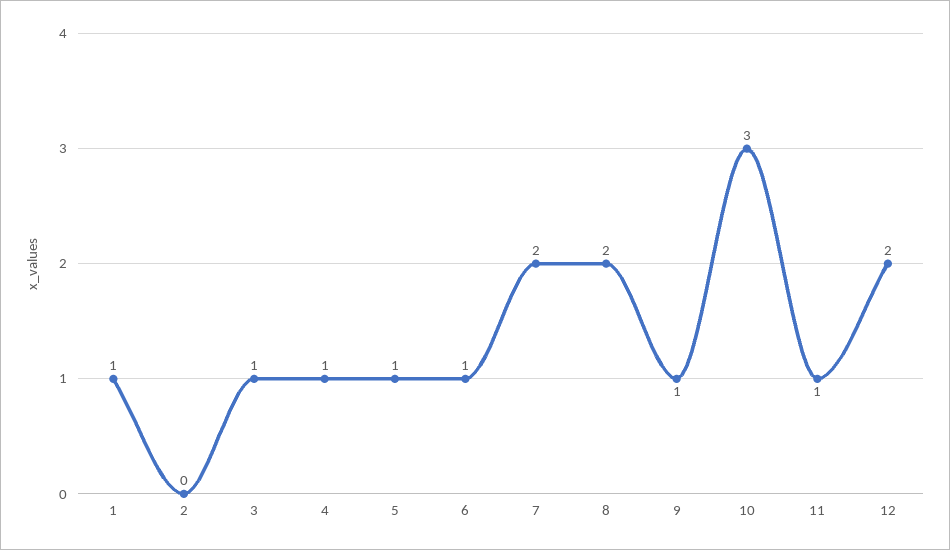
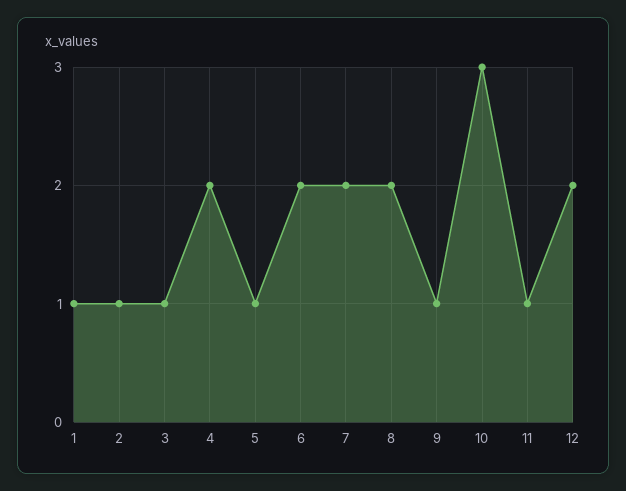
2: 0 -> 1
4: 1 -> 2
6: 1 -> 2

